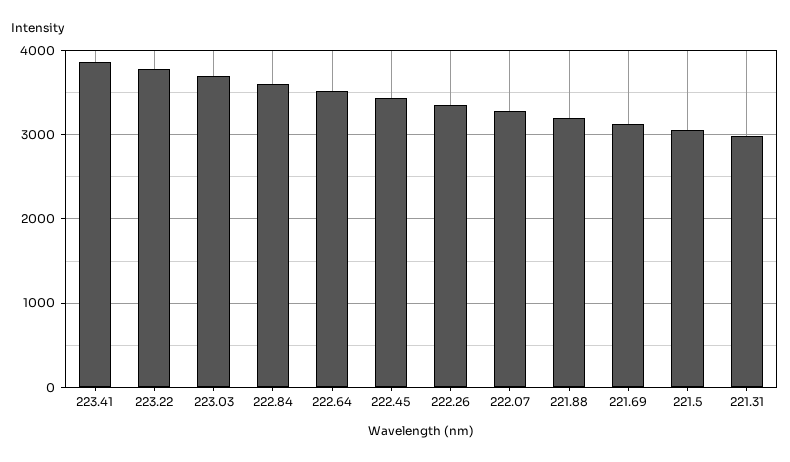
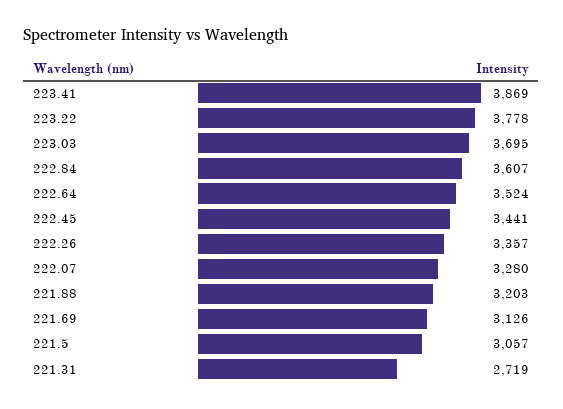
221.31: 3000 -> 2719

